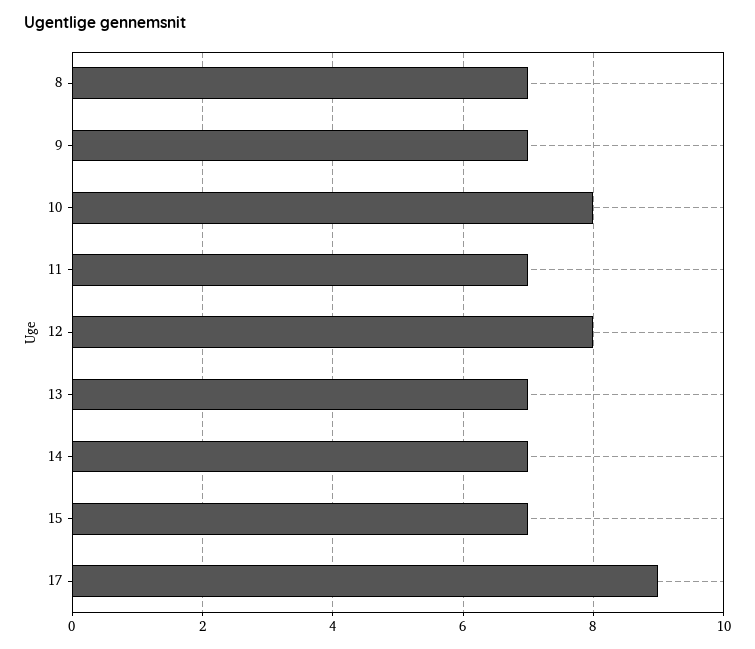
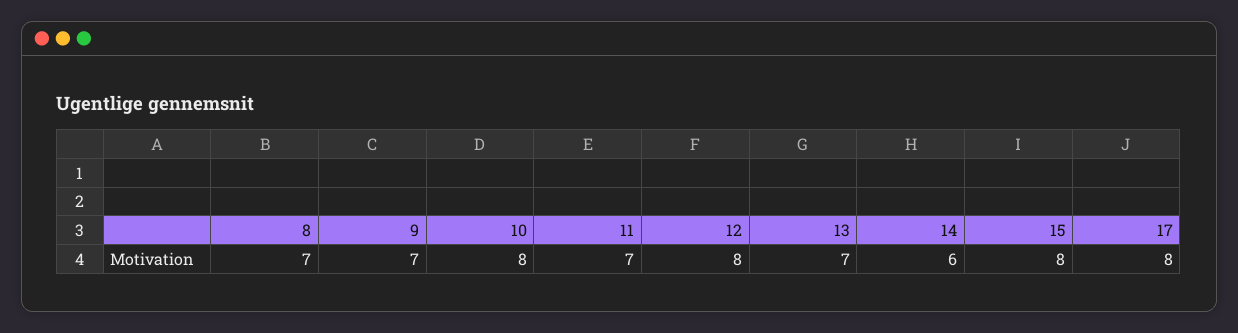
14: 7 -> 6
15: 7 -> 8
17: 9 -> 8

